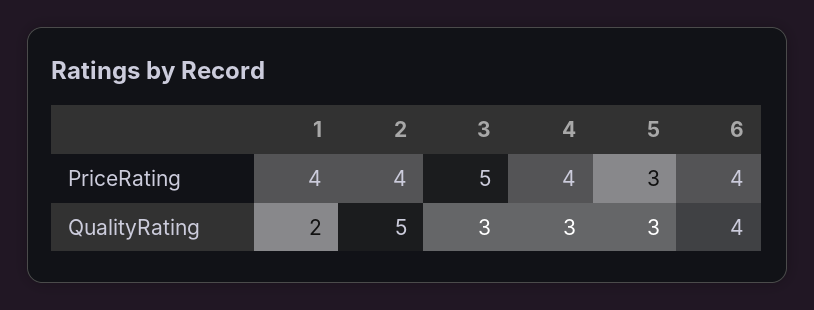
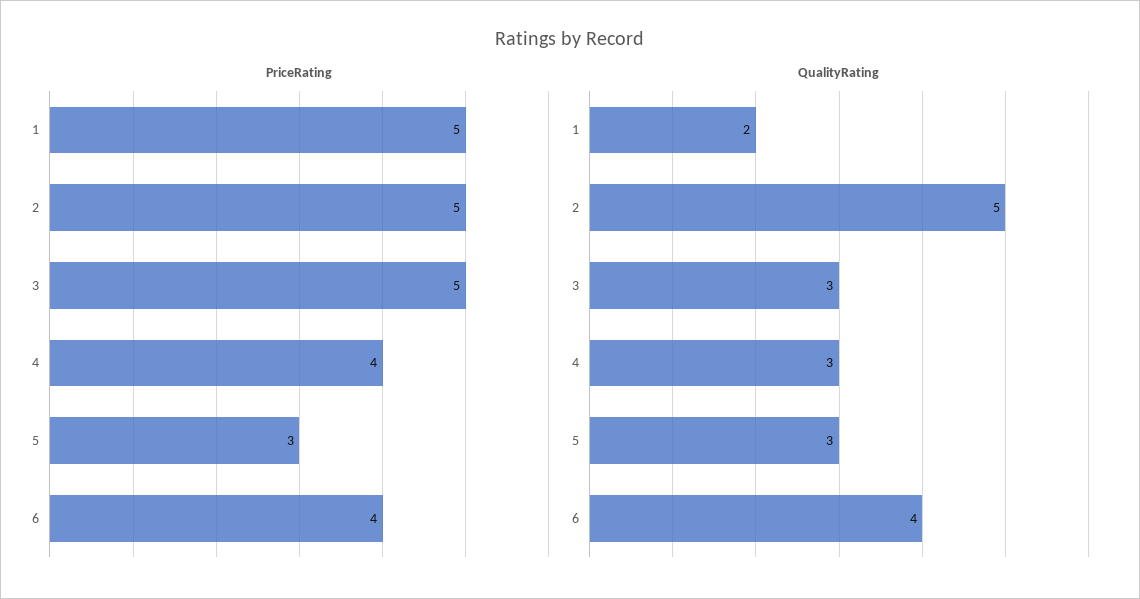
PriceRating, 1: 4 -> 5
PriceRating, 2: 4 -> 5

